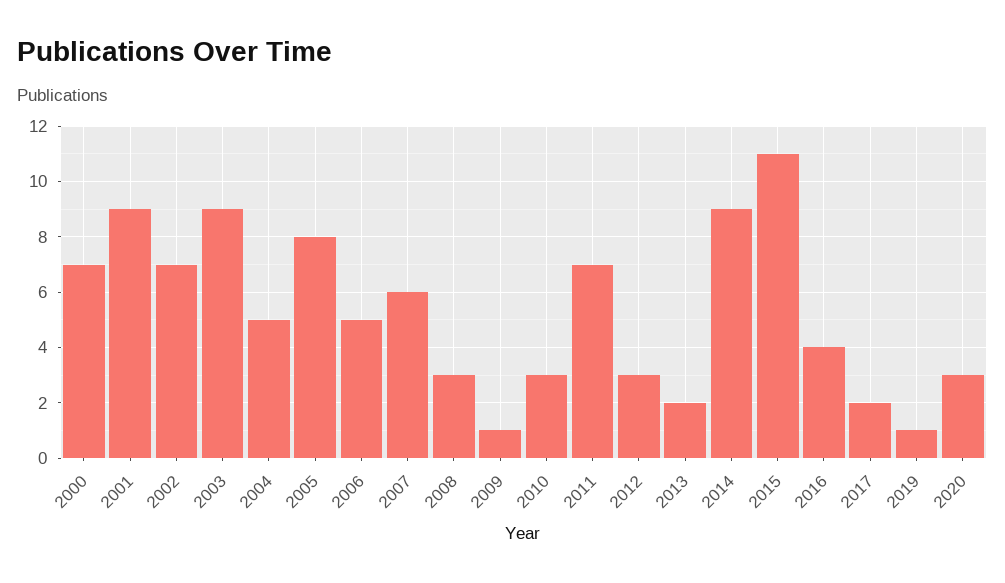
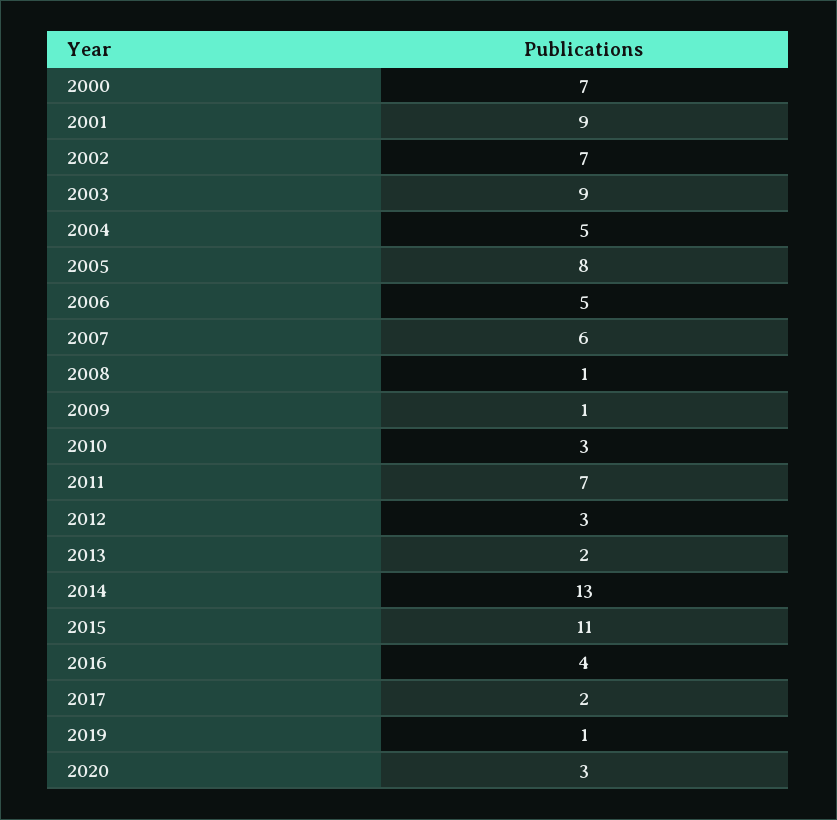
2008: 3 -> 1
2014: 9 -> 13

